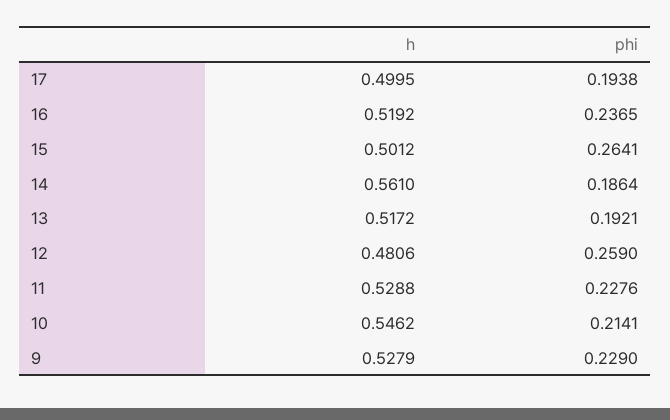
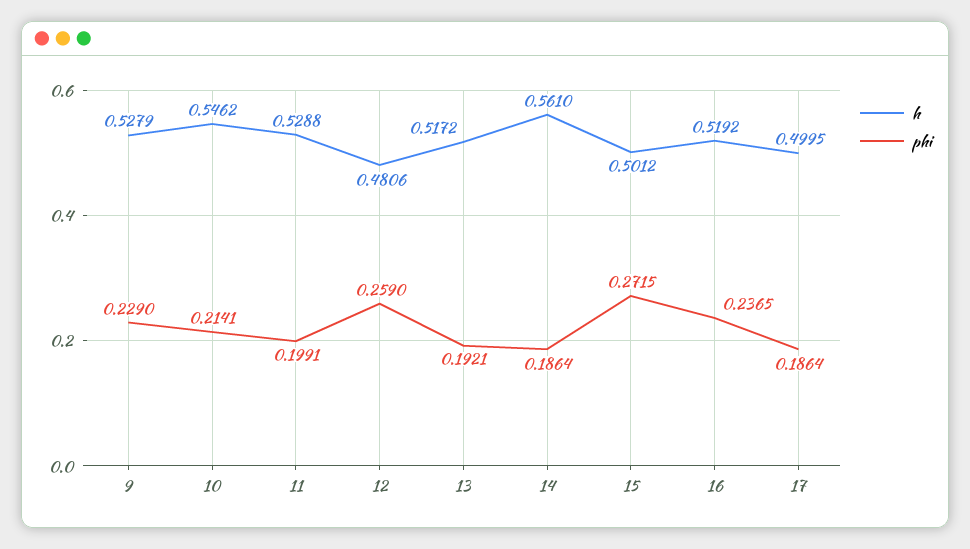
phi, 17: 0.1938 -> 0.1864
phi, 15: 0.2641 -> 0.2715
phi, 11: 0.2276 -> 0.1991

